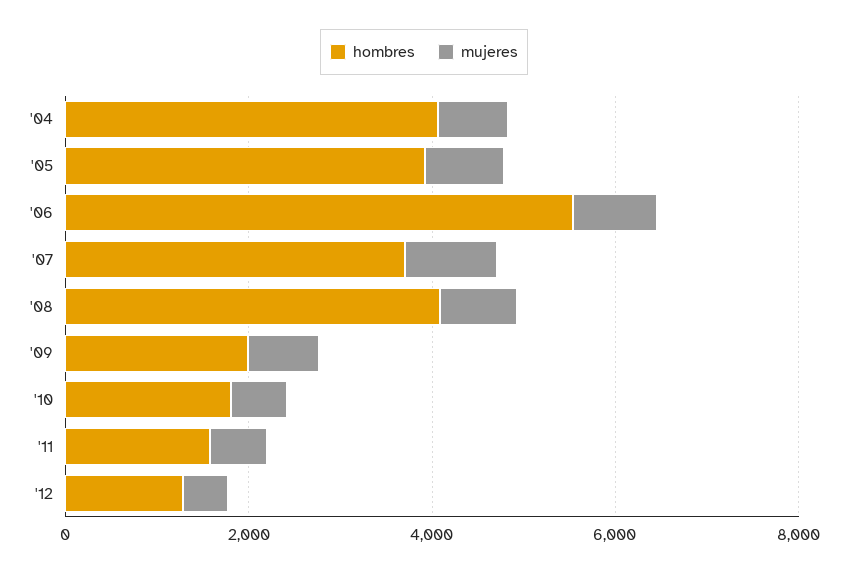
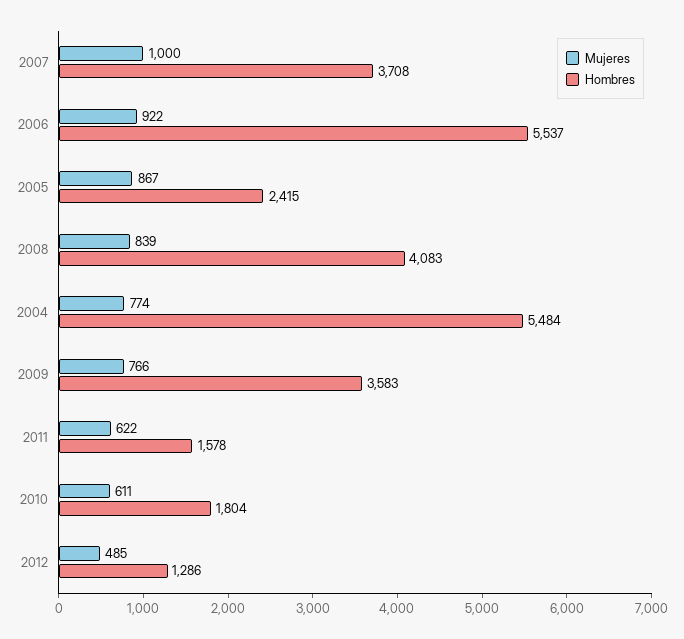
hombres, '04: 4000 -> 5484
hombres, '05: 4000 -> 2415
hombres, '09: 2000 -> 3583

